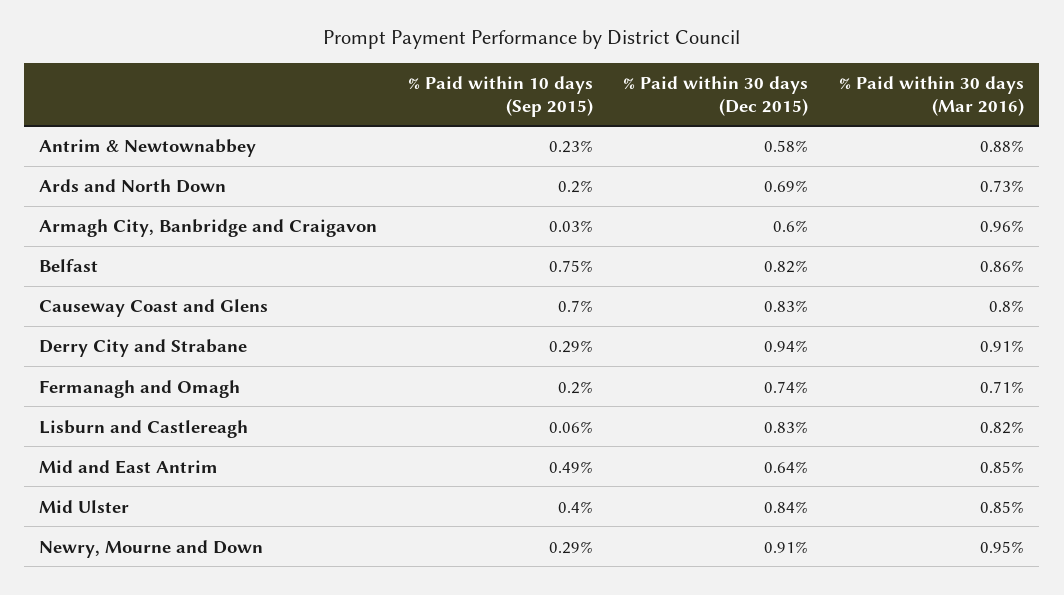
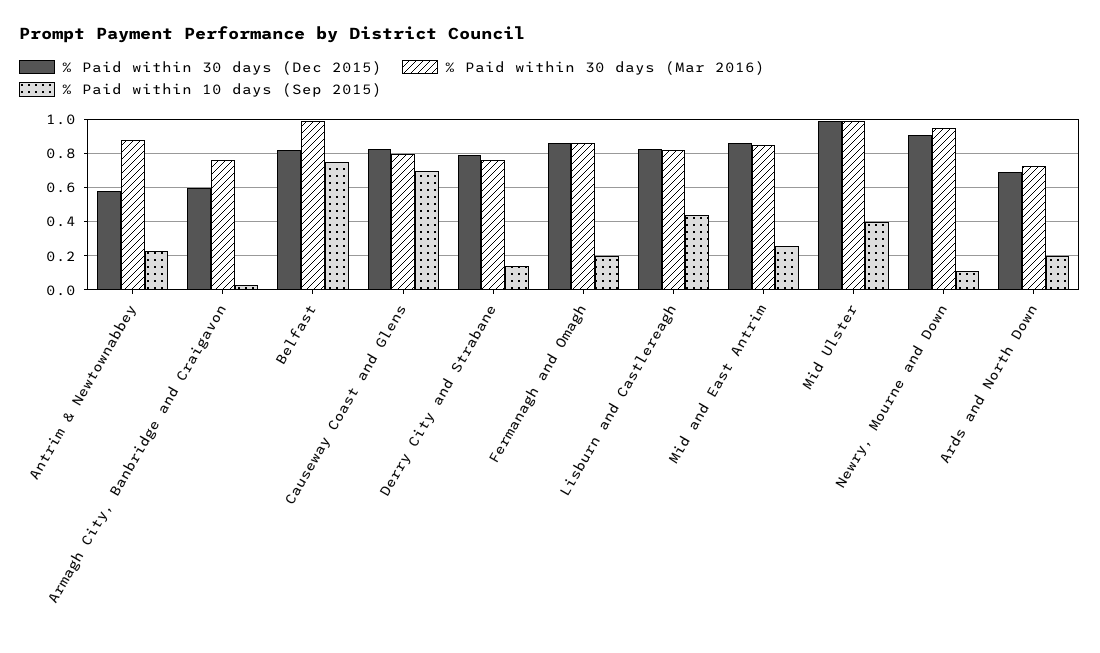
% Paid within 30 days (Mar 2016), Armagh City, Banbridge and Craigavon: 0.96 -> 0.75
% Paid within 30 days (Mar 2016), Belfast: 0.86 -> 1
% Paid within 10 days (Sep 2015), Derry City and Strabane: 0.29 -> 0.15
% Paid within 30 days (Dec 2015), Derry City and Strabane: 0.94 -> 0.8
% Paid within 30 days (Mar 2016), Derry City and Strabane: 0.91 -> 0.75
% Paid within 30 days (Dec 2015), Fermanagh and Omagh: 0.74 -> 0.85
% Paid within 30 days (Mar 2016), Fermanagh and Omagh: 0.71 -> 0.85
% Paid within 10 days (Sep 2015), Lisburn and Castlereagh: 0.06 -> 0.45
% Paid within 10 days (Sep 2015), Mid and East Antrim: 0.49 -> 0.25
% Paid within 30 days (Dec 2015), Mid and East Antrim: 0.64 -> 0.85
% Paid within 30 days (Dec 2015), Mid Ulster: 0.84 -> 1
% Paid within 30 days (Mar 2016), Mid Ulster: 0.85 -> 1
% Paid within 10 days (Sep 2015), Newry, Mourne and Down: 0.29 -> 0.1

